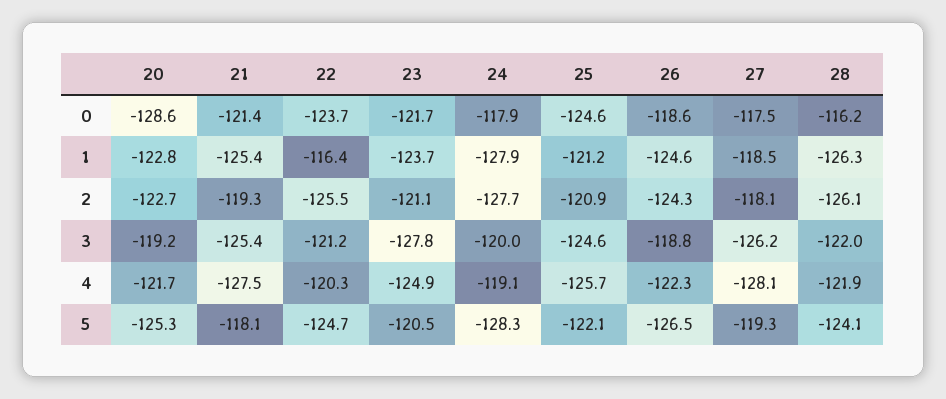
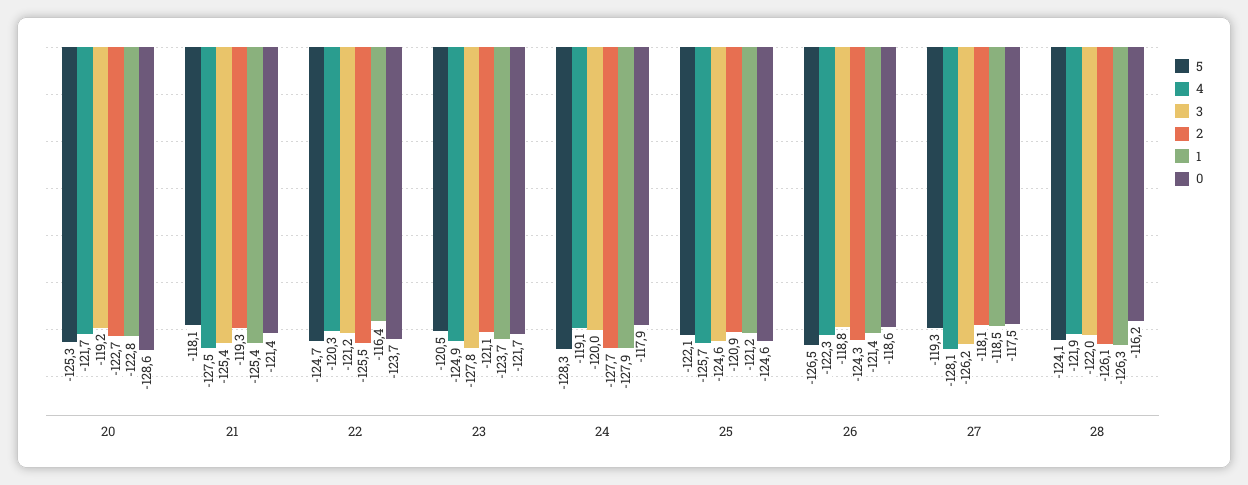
1, 26: -124.6 -> -121.4

